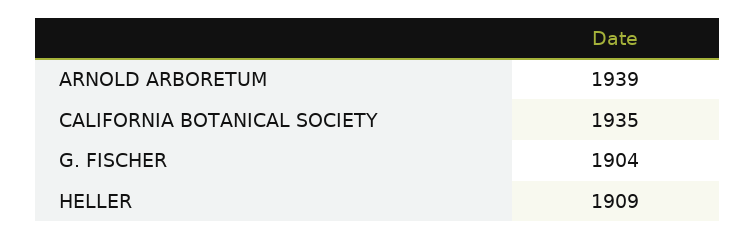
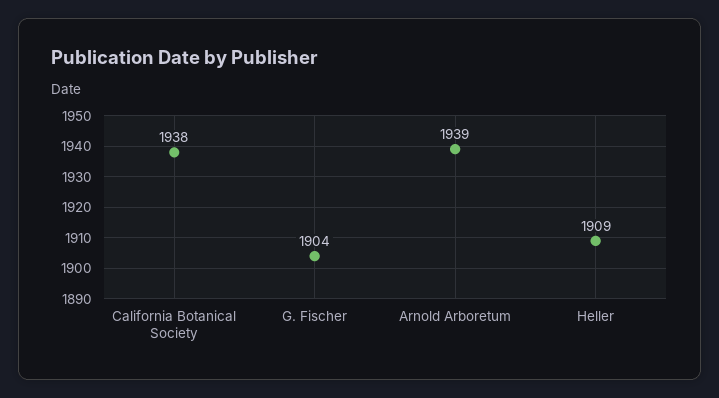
CALIFORNIA BOTANICAL SOCIETY: 1935 -> 1938

